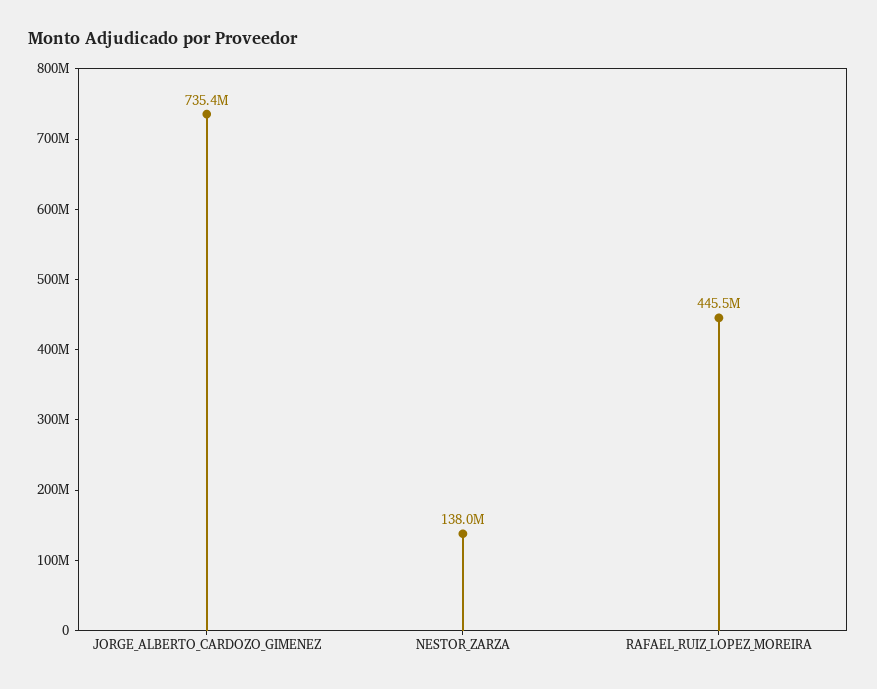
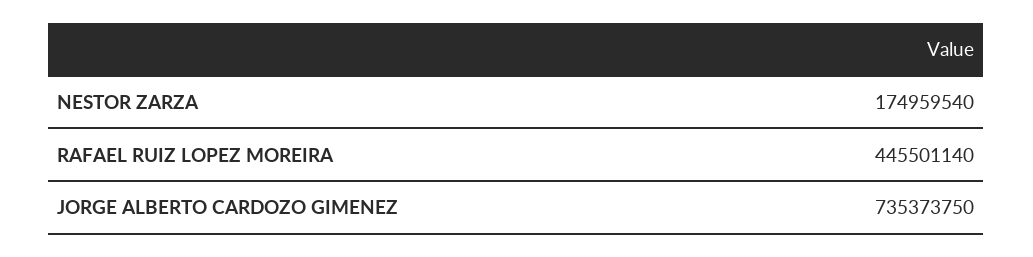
NESTOR_ZARZA: 138000000 -> 174959540

